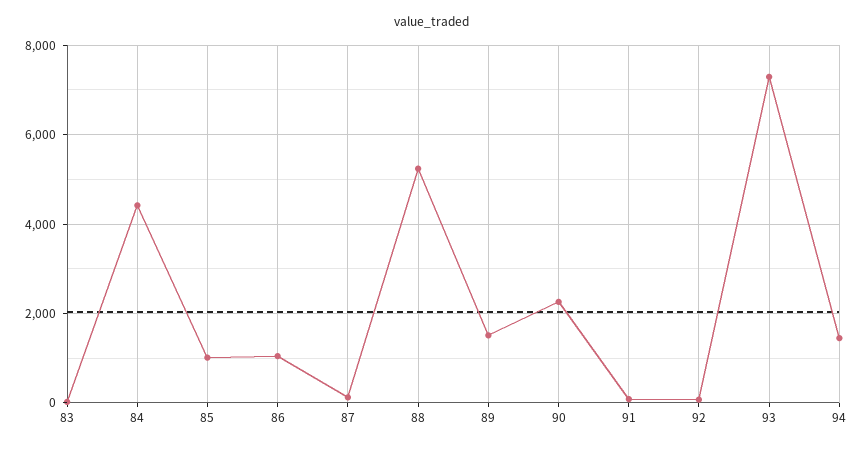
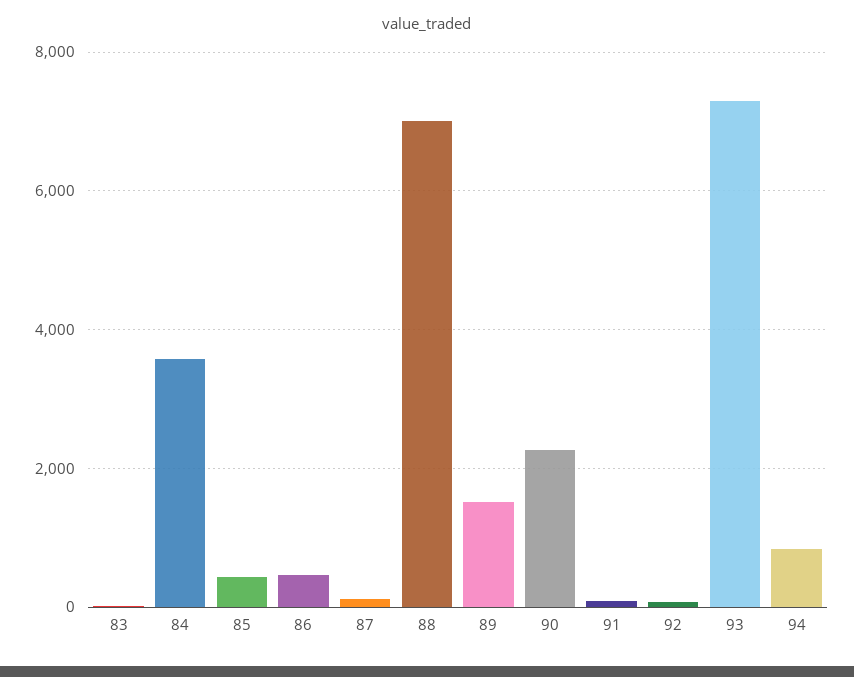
84: 4400 -> 3600
85: 1000 -> 400
86: 1000 -> 400
88: 5200 -> 7000
94: 1400 -> 800

